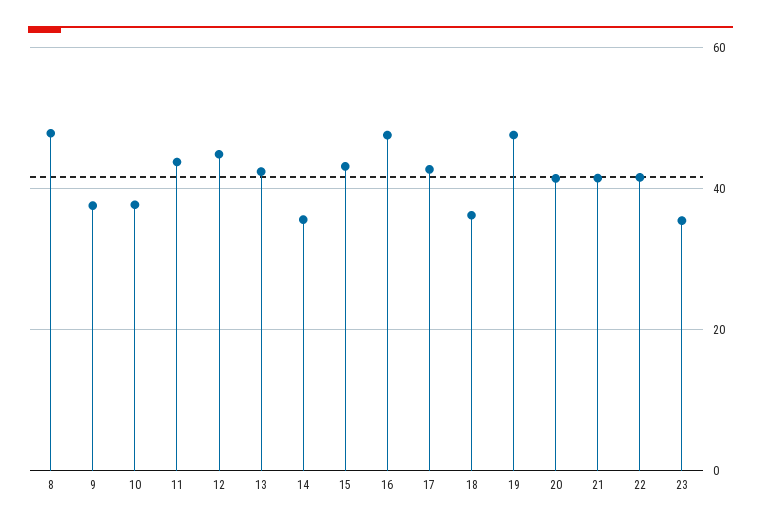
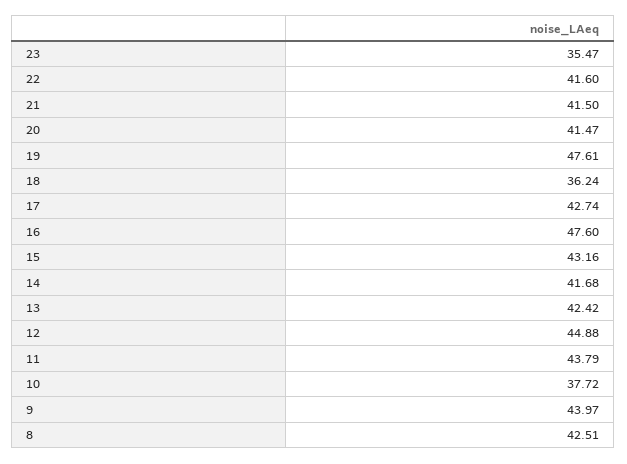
8: 48 -> 42.51
9: 38 -> 43.97
14: 36 -> 41.68

